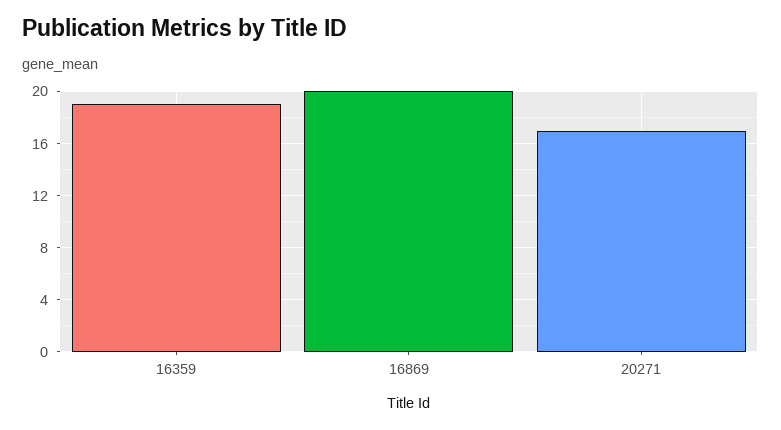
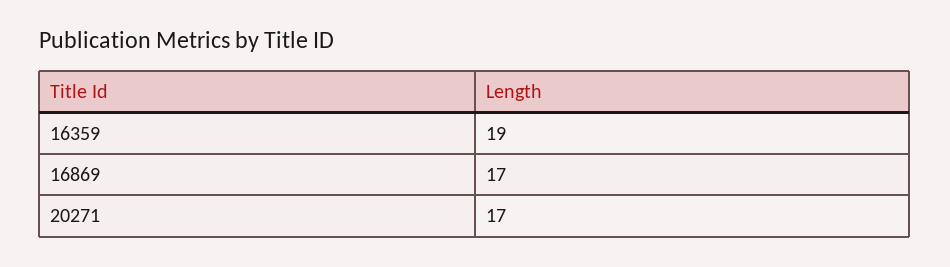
16869: 20 -> 17

